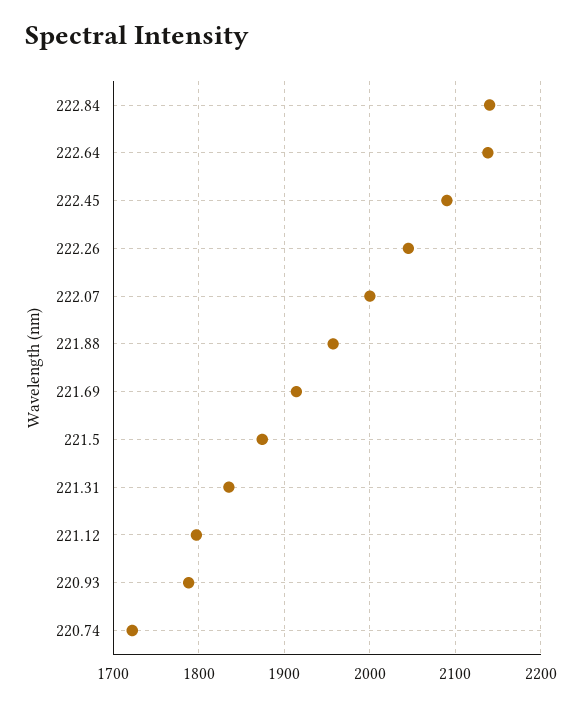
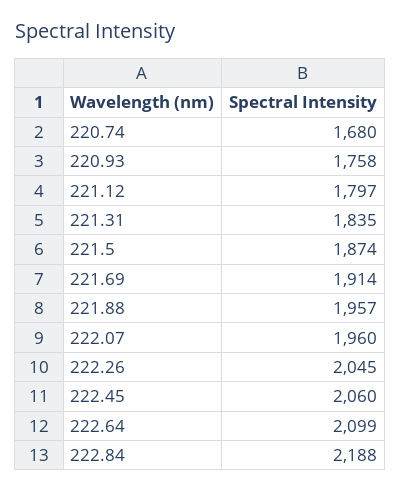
222.84: 2140 -> 2188
222.64: 2140 -> 2099
222.45: 2090 -> 2060
222.07: 2000 -> 1960
220.93: 1790 -> 1758
220.74: 1720 -> 1680

